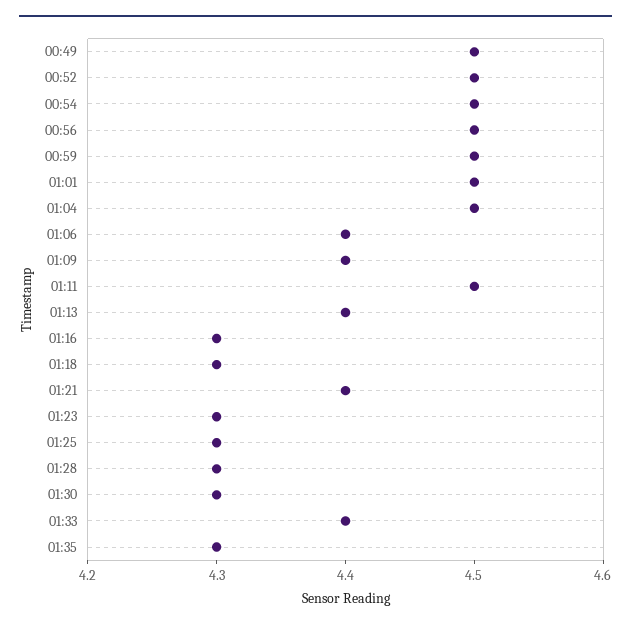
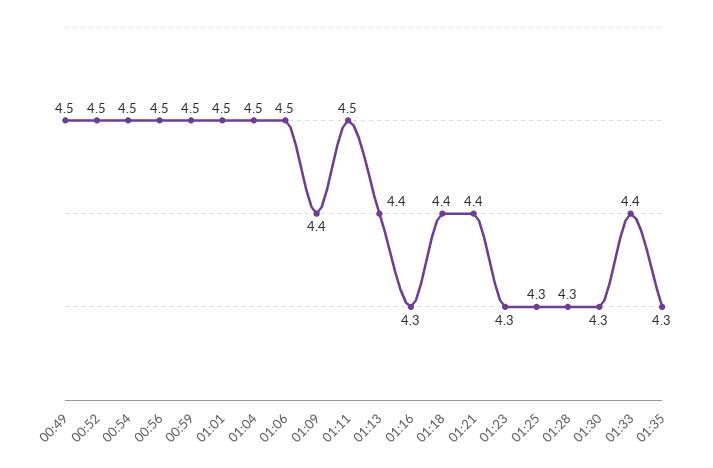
01:06: 4.4 -> 4.5
01:18: 4.3 -> 4.4

